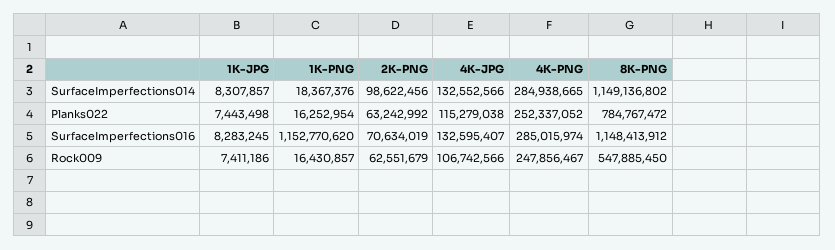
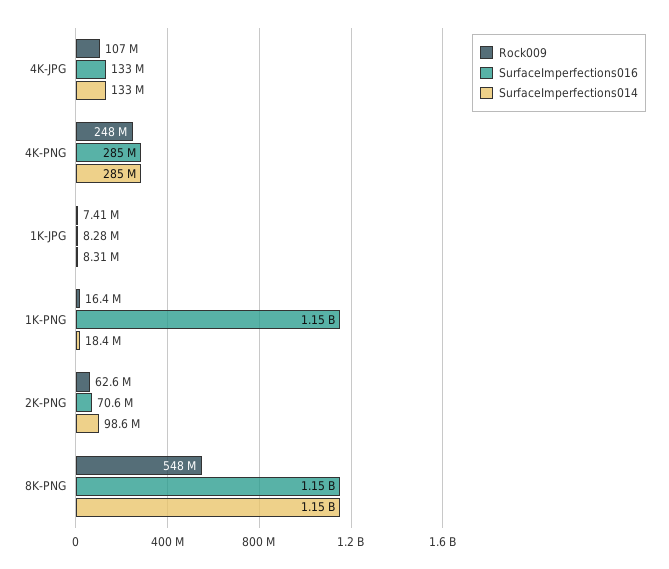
Planks022, 1K-JPG: 7443498 -> none
Planks022, 1K-PNG: 16252954 -> none
Planks022, 2K-PNG: 63242992 -> none
Planks022, 4K-JPG: 115279038 -> none
Planks022, 4K-PNG: 252337052 -> none
Planks022, 8K-PNG: 784767472 -> none

